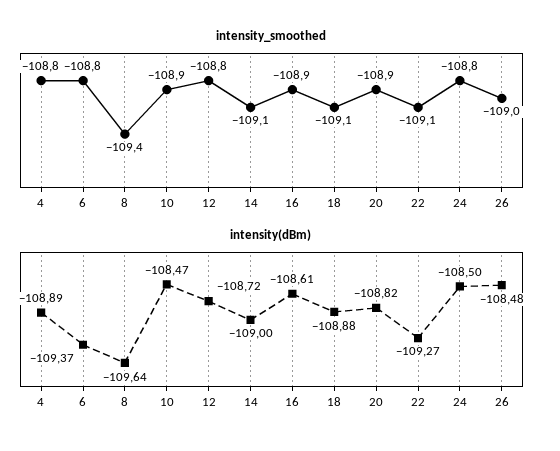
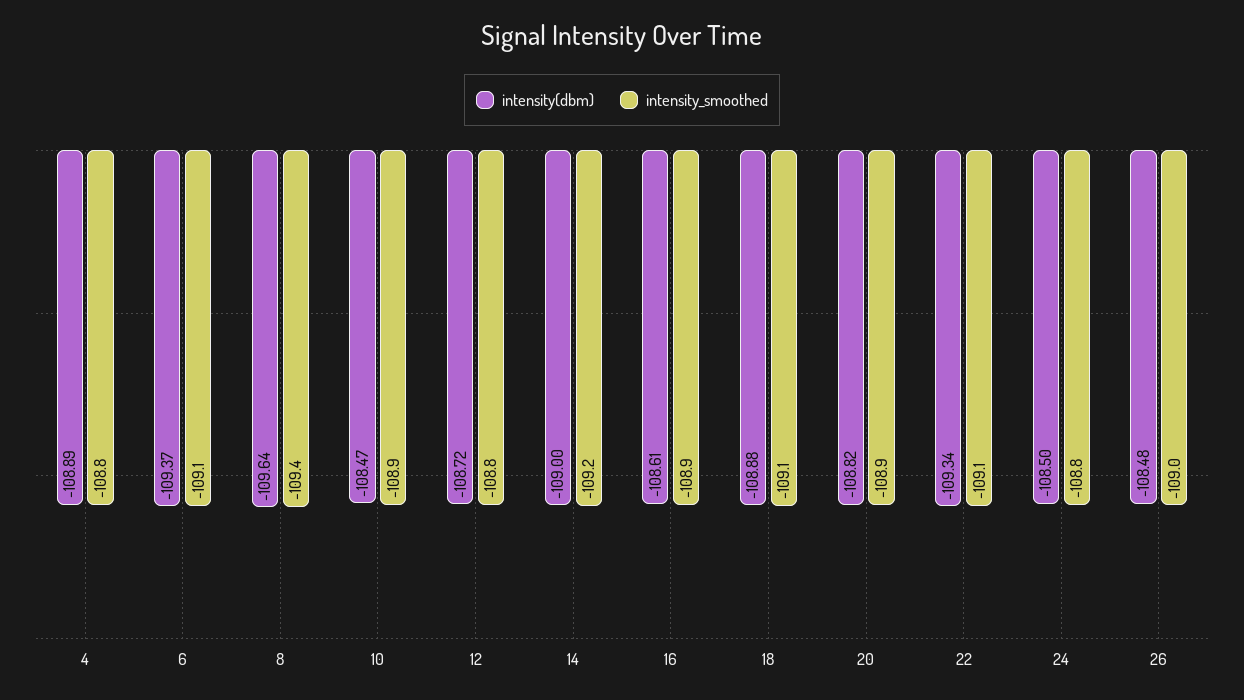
intensity_smoothed, 6: -108.8 -> -109.1
intensity_smoothed, 14: -109.1 -> -109.2
intensity(dBm), 22: -109.27 -> -109.34

